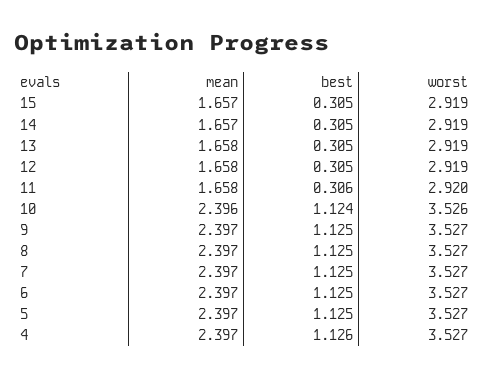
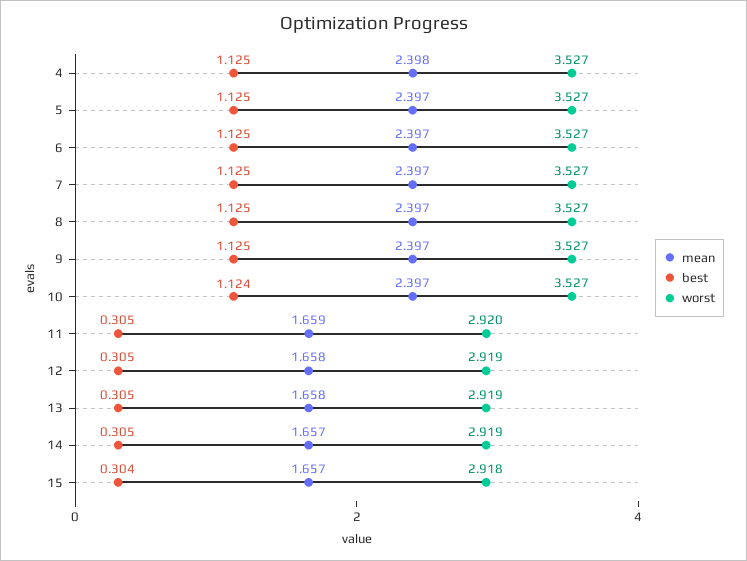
best, 15: 0.305 -> 0.304
worst, 15: 2.919 -> 2.918
mean, 11: 1.658 -> 1.659
best, 11: 0.306 -> 0.305
mean, 10: 2.396 -> 2.397
worst, 10: 3.526 -> 3.527
mean, 4: 2.397 -> 2.398
best, 4: 1.126 -> 1.125

